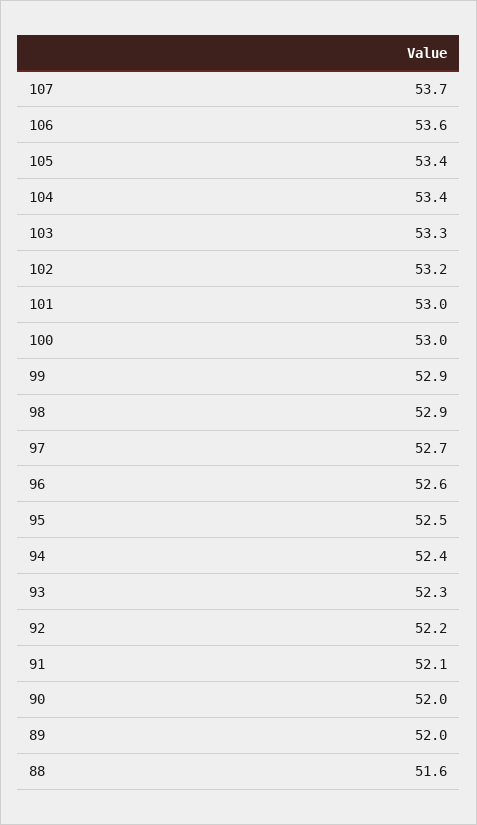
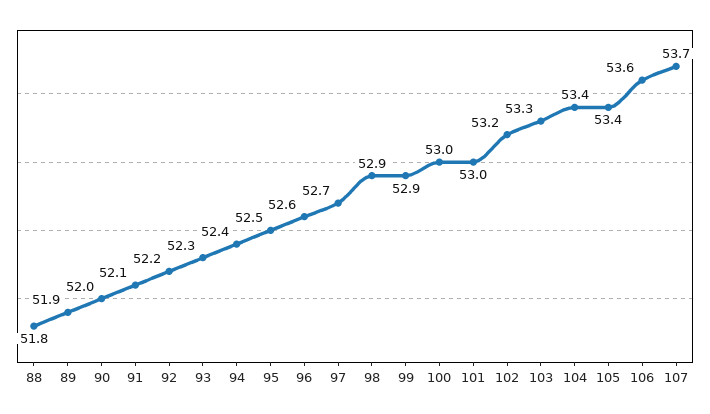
89: 52 -> 51.9
88: 51.6 -> 51.8

